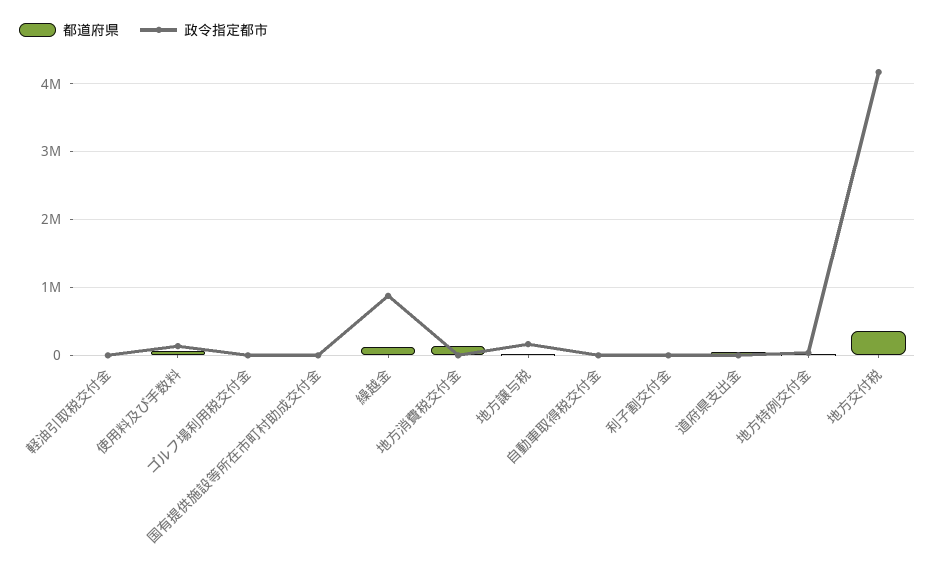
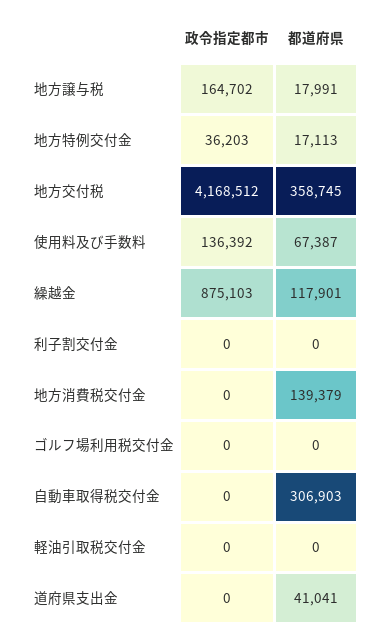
都道府県, 国有提供施設等所在市町村助成交付金: 0 -> none
政令指定都市, 国有提供施設等所在市町村助成交付金: 0 -> none
都道府県, 自動車取得税交付金: 0 -> 306903

